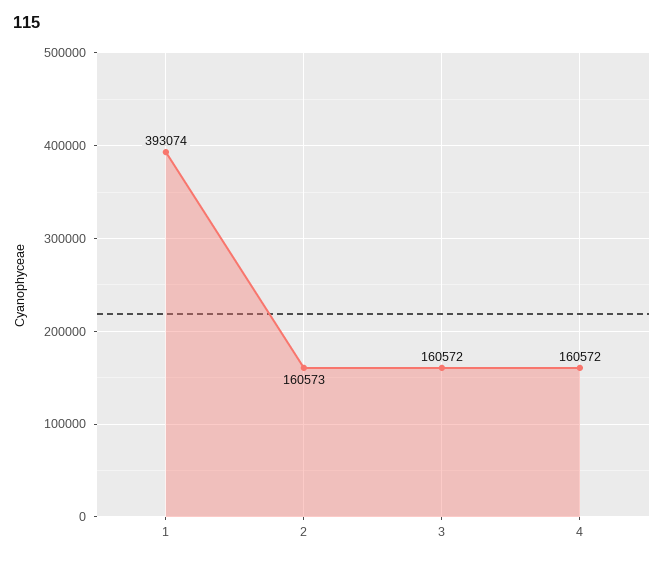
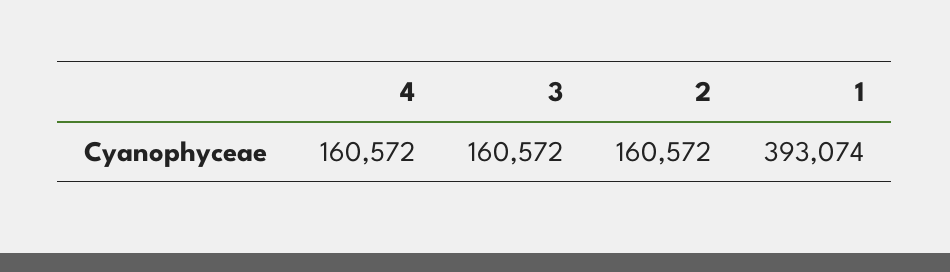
2: 160573 -> 160572

